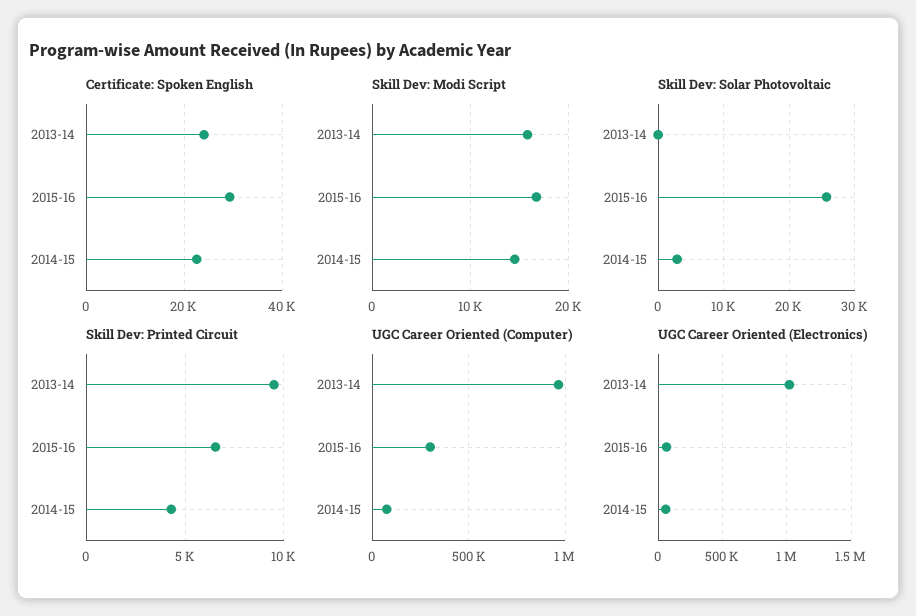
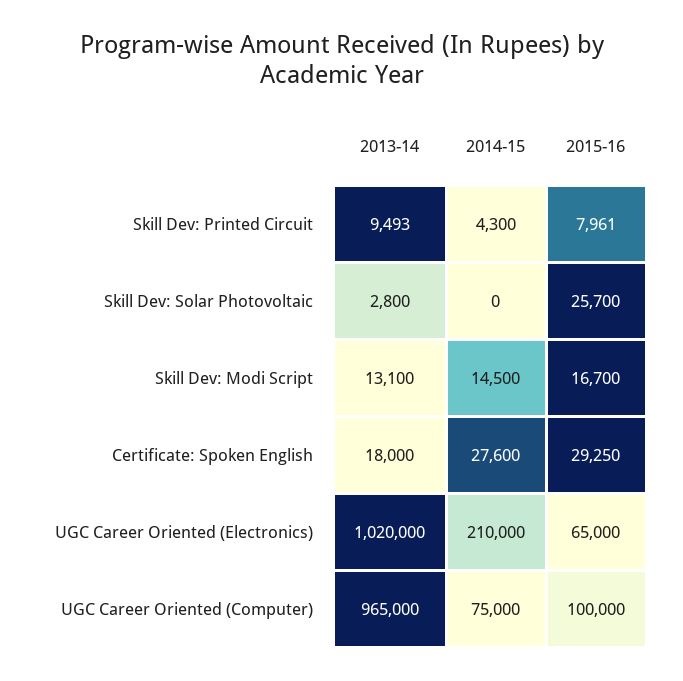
Certificate: Spoken English, 2013-14: 24000 -> 18000
Certificate: Spoken English, 2014-15: 22000 -> 27600
Skill Dev: Modi Script, 2013-14: 16000 -> 13100
Skill Dev: Solar Photovoltaic, 2013-14: 0 -> 2800
Skill Dev: Solar Photovoltaic, 2014-15: 3000 -> 0
Skill Dev: Printed Circuit, 2015-16: 6500 -> 7961
UGC Career Oriented (Computer), 2015-16: 300000 -> 100000
UGC Career Oriented (Electronics), 2014-15: 50000 -> 210000

